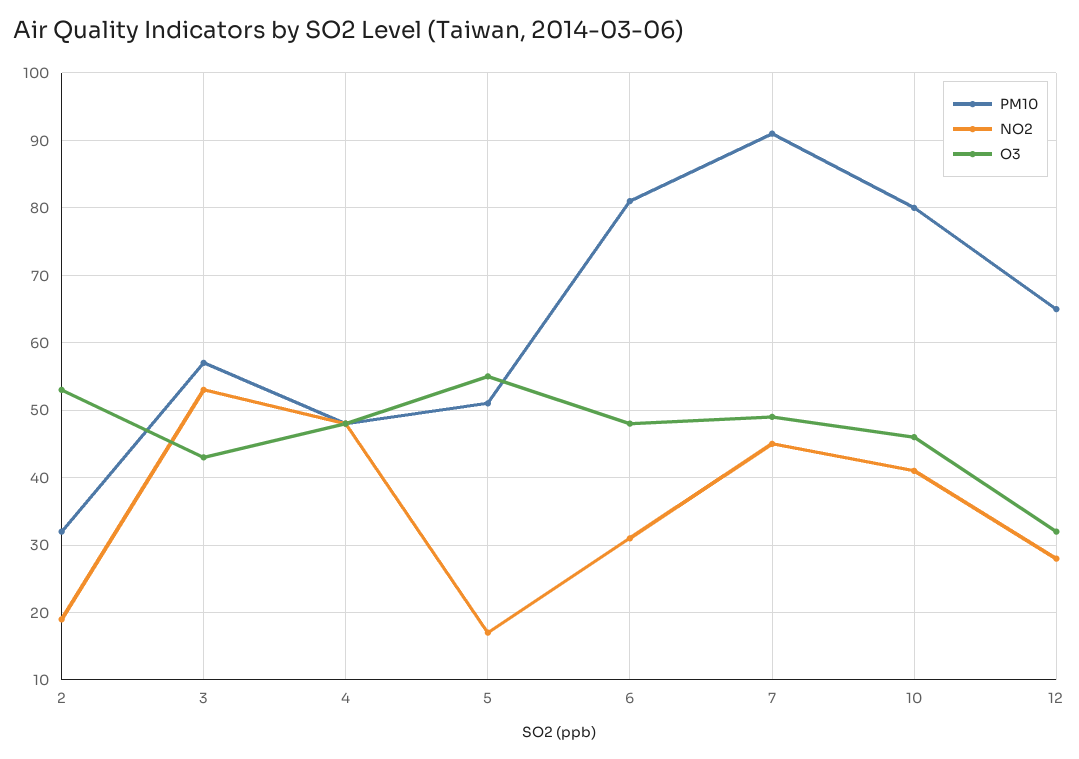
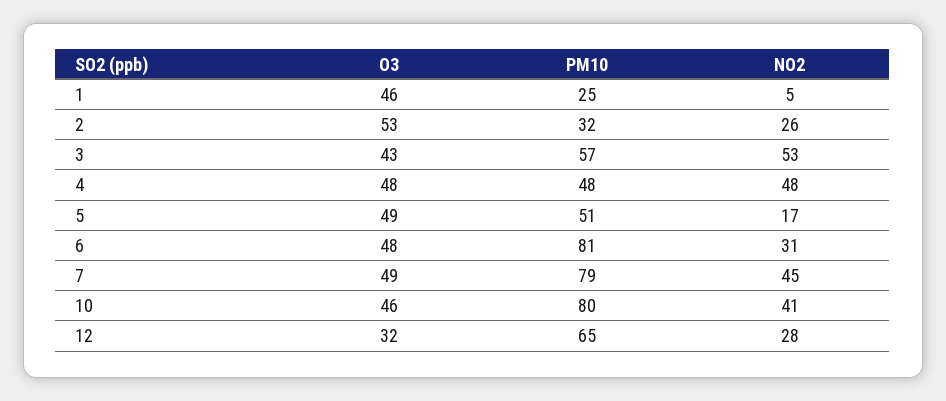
NO2, 2: 19 -> 26
O3, 5: 55 -> 49
PM10, 7: 91 -> 79
O3, 1: none -> 46
PM10, 1: none -> 25
NO2, 1: none -> 5

